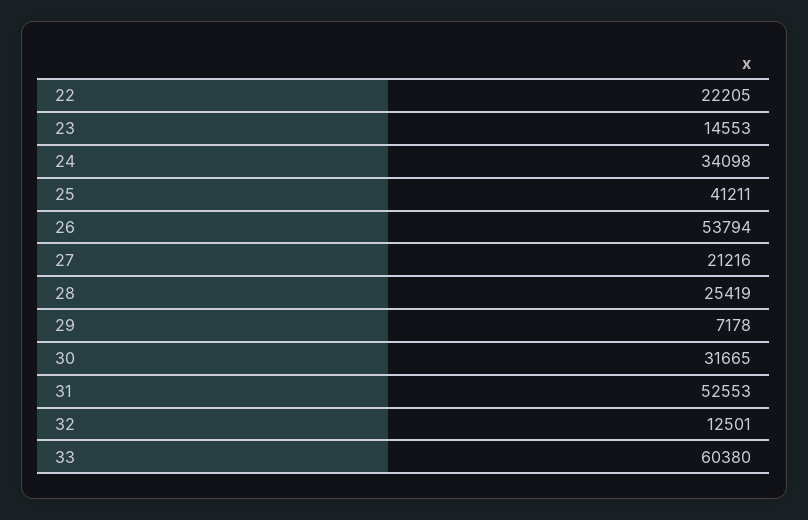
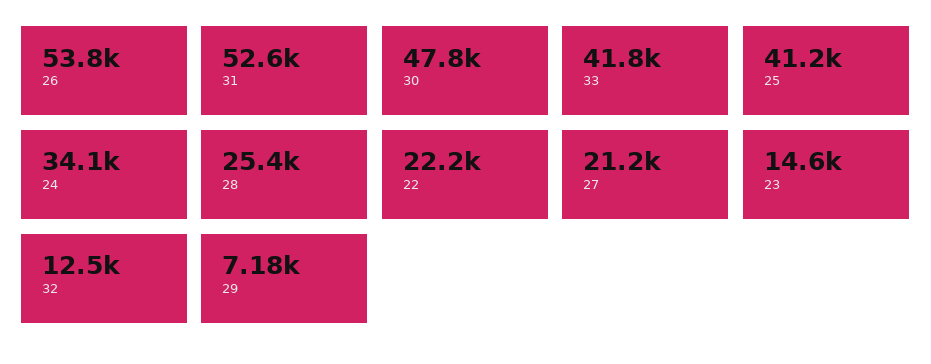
30: 31665 -> 47800
33: 60380 -> 41800

